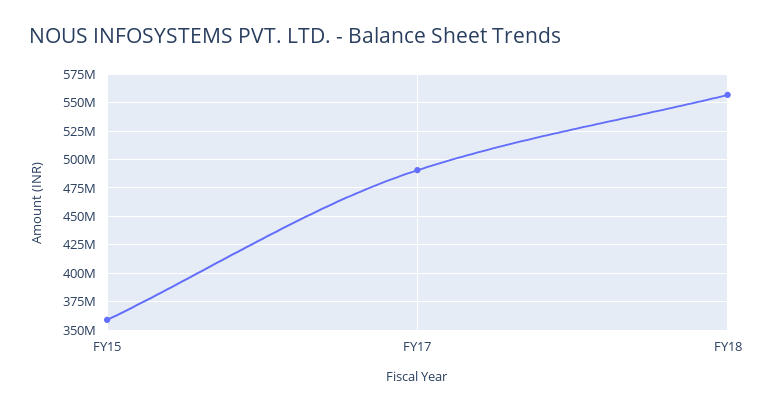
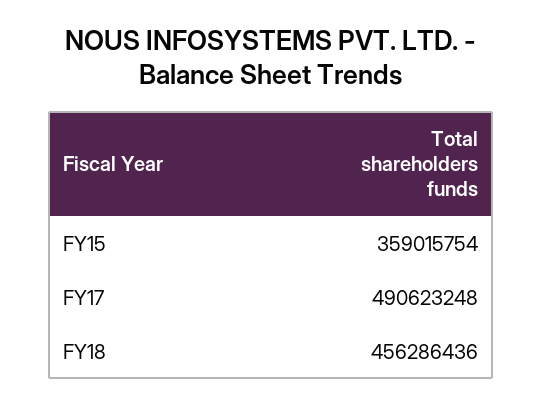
FY18: 550000000 -> 456286436

